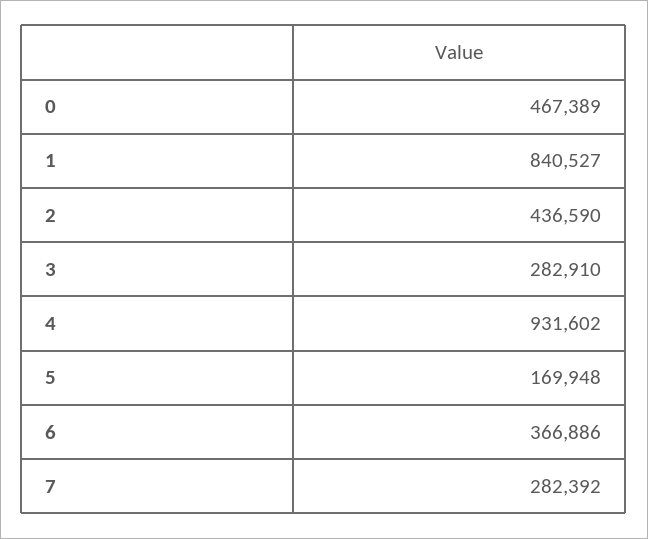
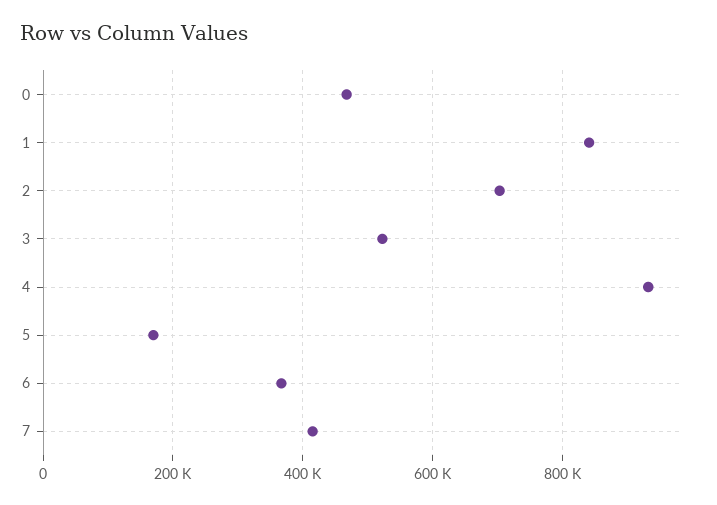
2: 436590 -> 700000
3: 282910 -> 520000
7: 282392 -> 420000

